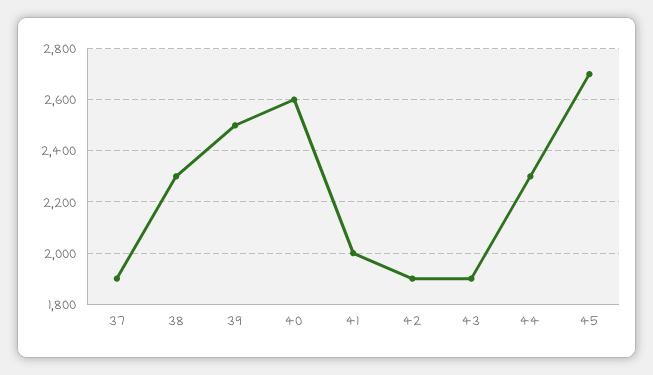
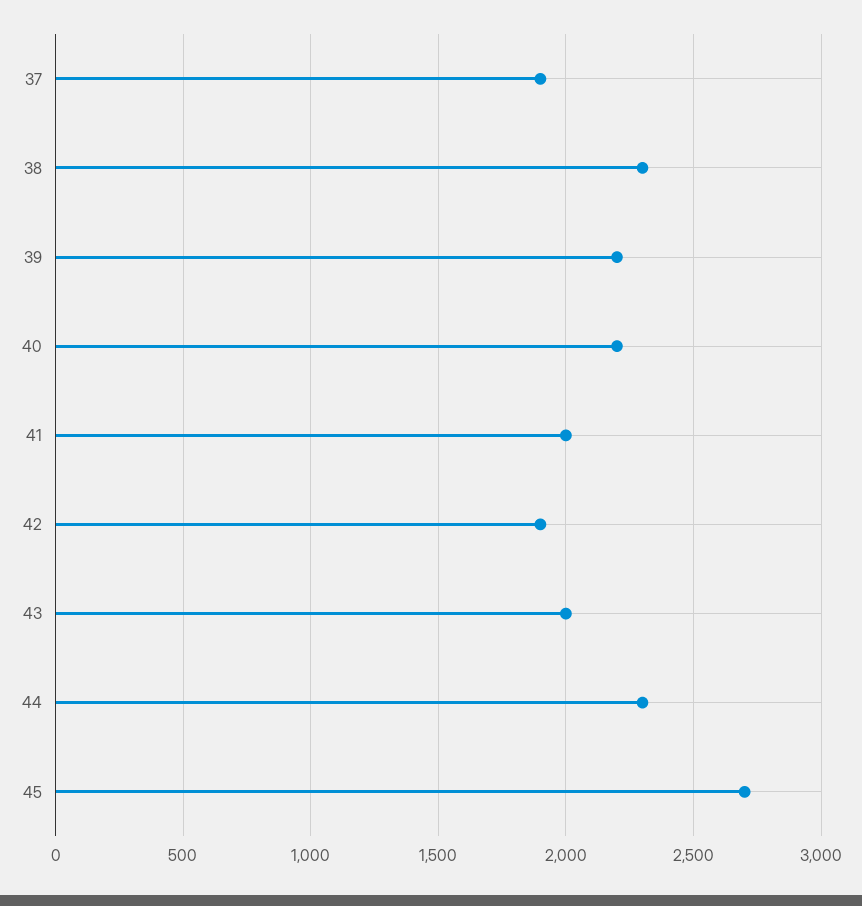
39: 2500 -> 2200
40: 2600 -> 2200
43: 1900 -> 2000

